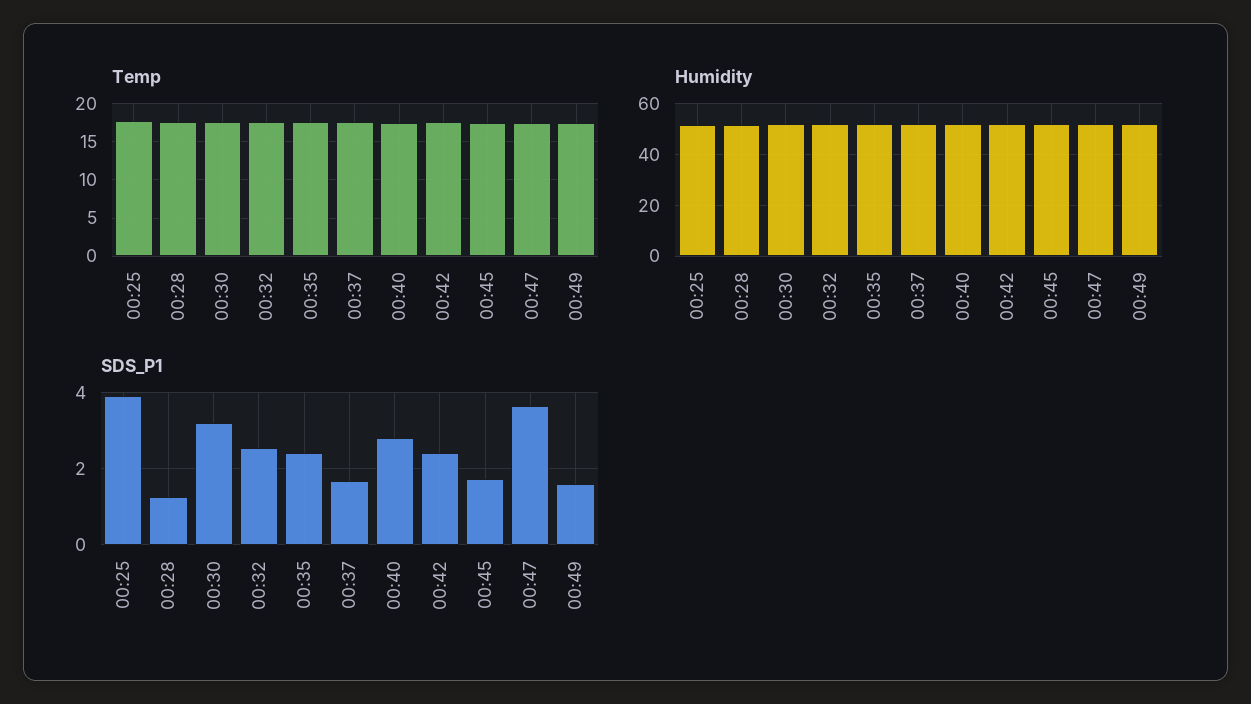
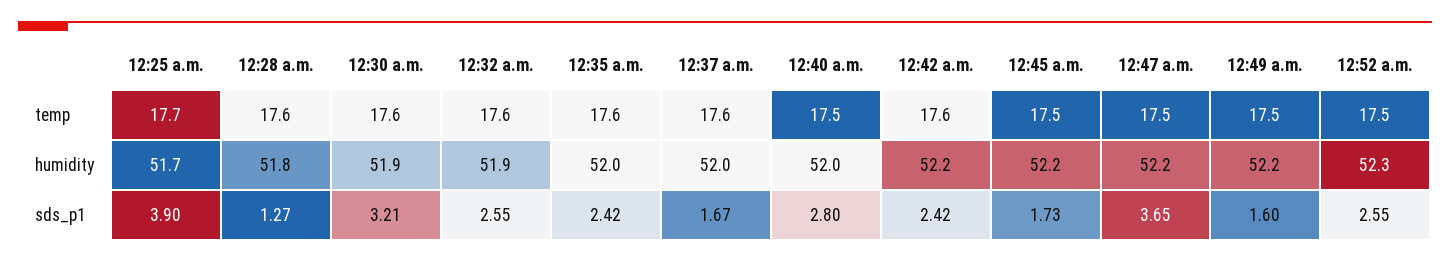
Temp, 12:52 a.m.: none -> 17.5
Humidity, 12:52 a.m.: none -> 52.3
SDS_P1, 12:52 a.m.: none -> 2.55

